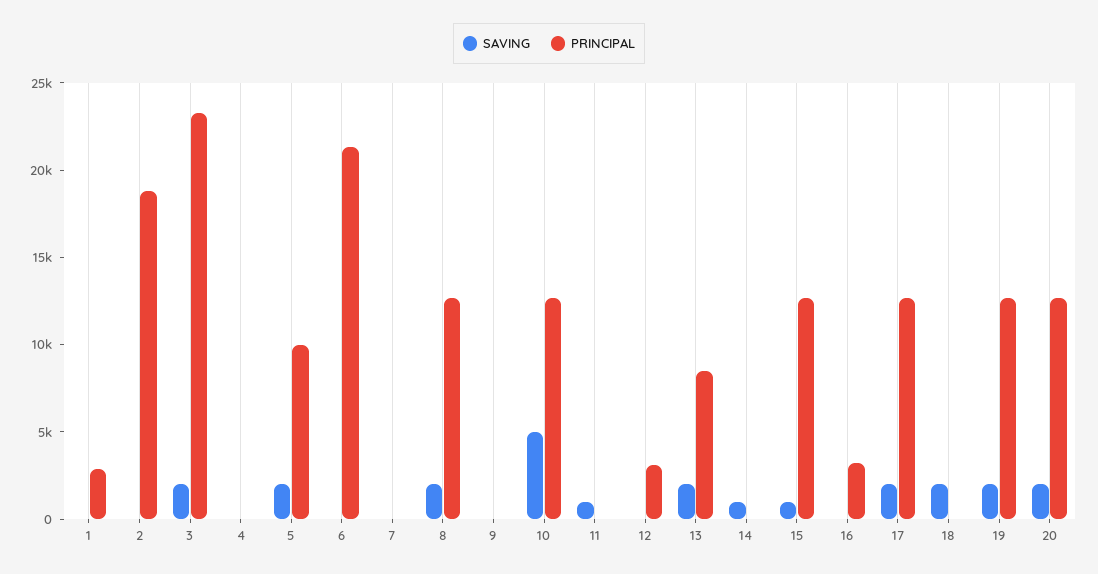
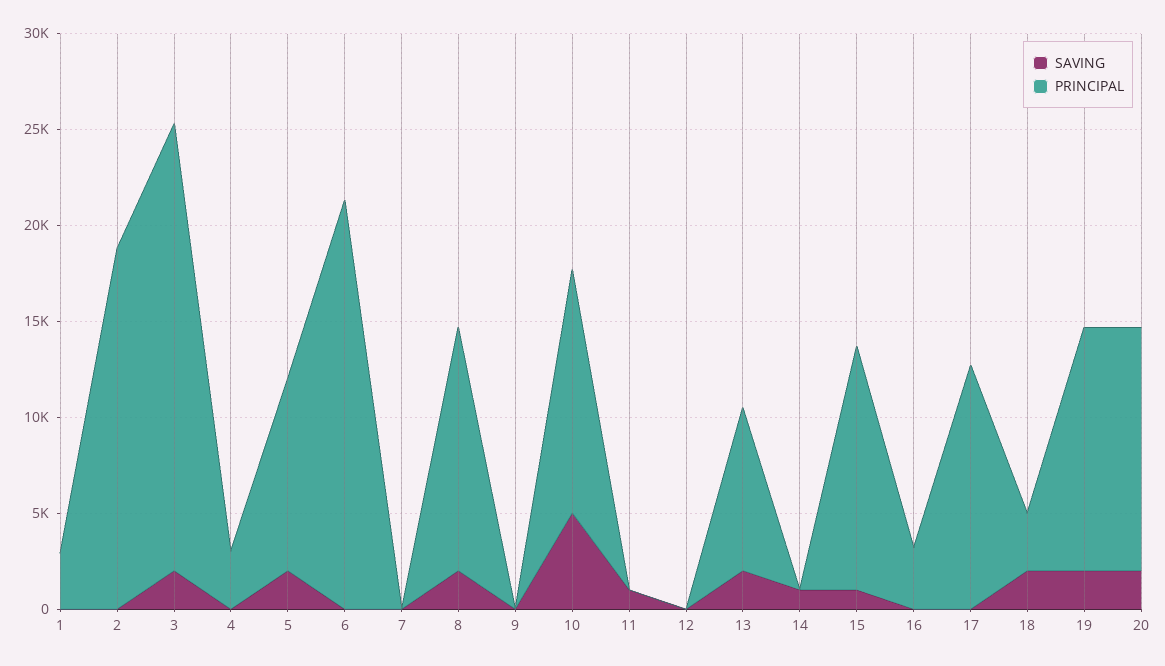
PRINCIPAL, 4: 0 -> 3000
PRINCIPAL, 12: 3000 -> 0
SAVING, 17: 2000 -> 0
PRINCIPAL, 18: 0 -> 3000

